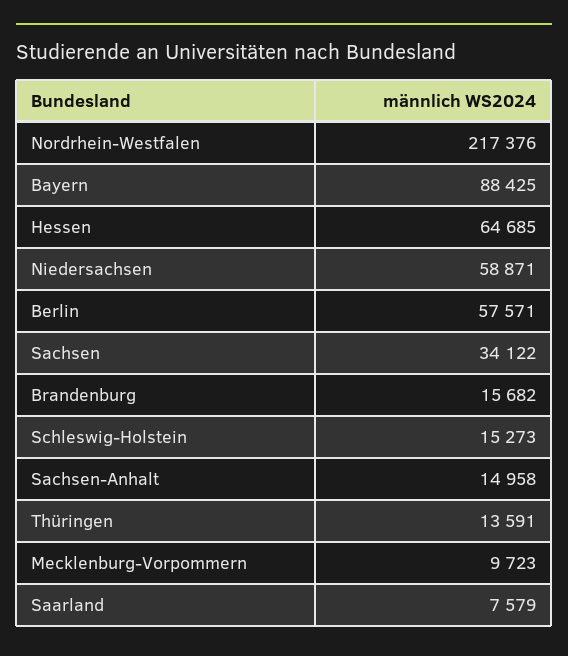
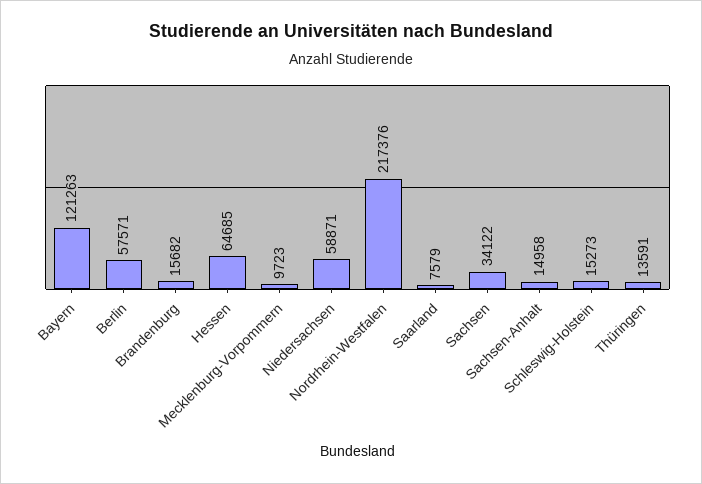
Bayern: 88425 -> 121263

